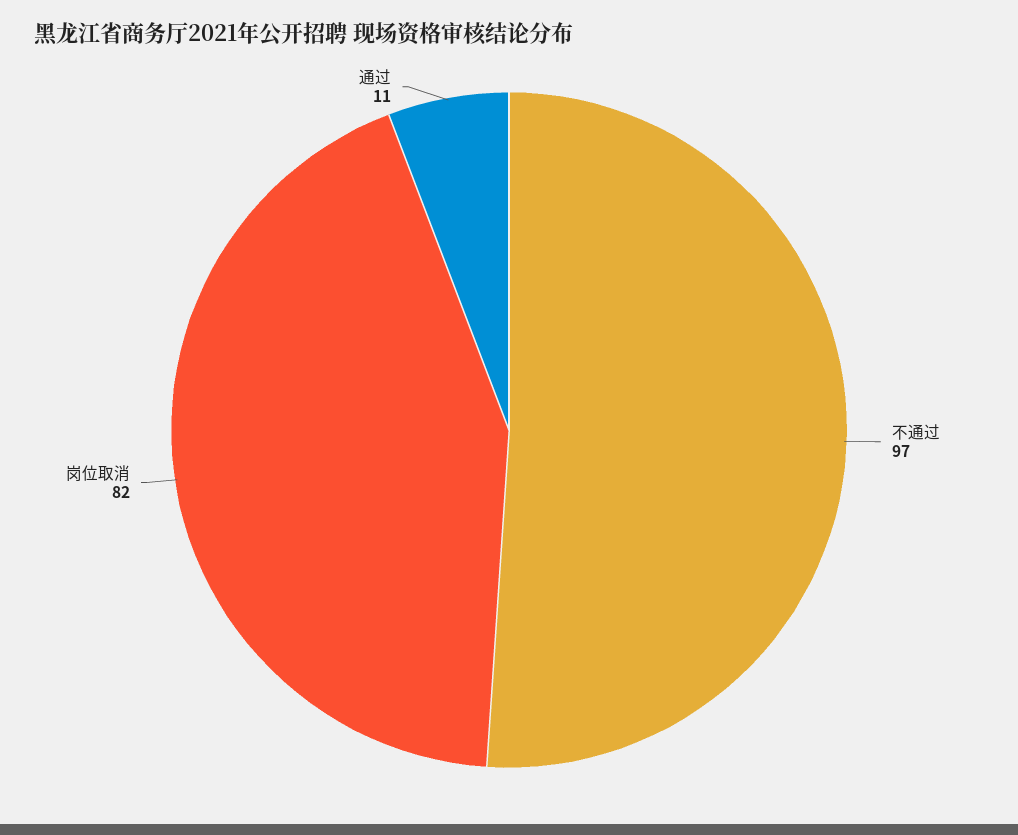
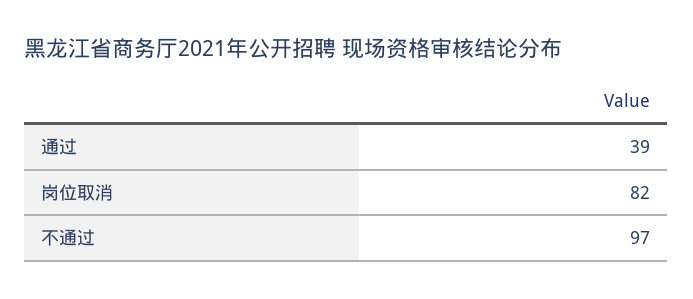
通过: 11 -> 39

